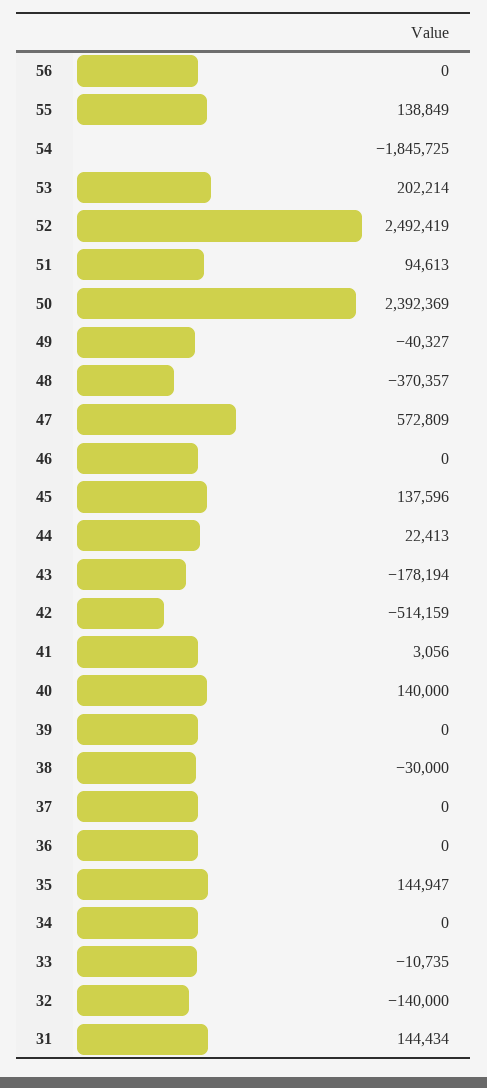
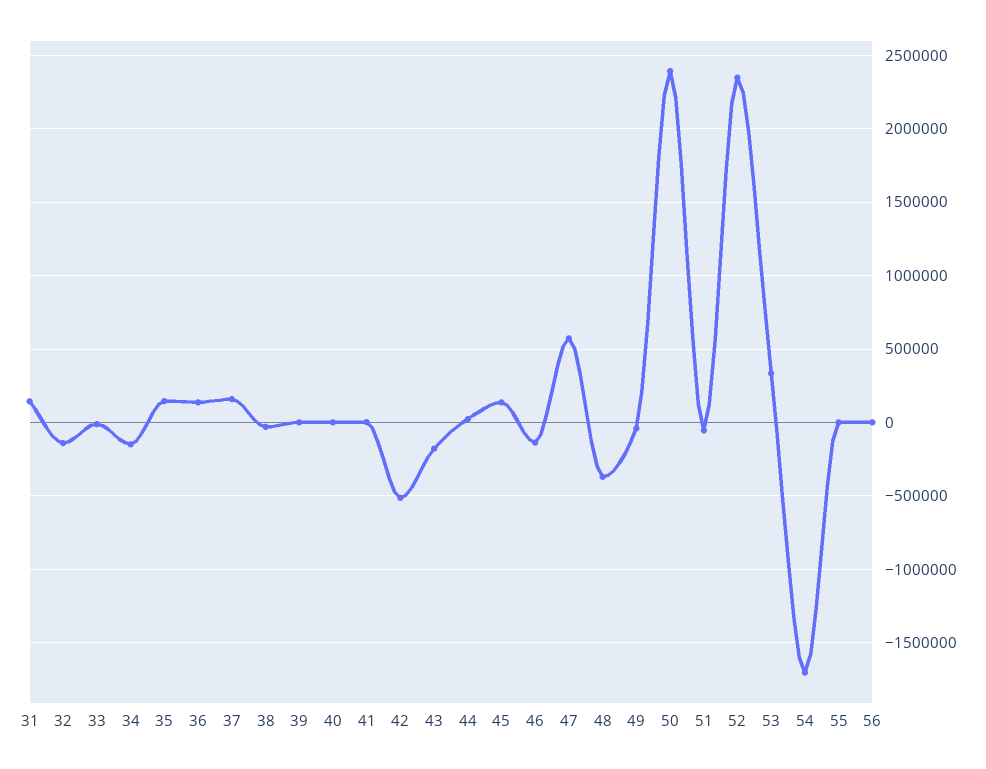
55: 138849 -> 0
54: -1845725 -> -1700000
53: 202214 -> 350000
52: 2492419 -> 2350000
51: 94613 -> -50000
46: 0 -> -150000
40: 140000 -> 0
37: 0 -> 150000
36: 0 -> 150000
34: 0 -> -150000

